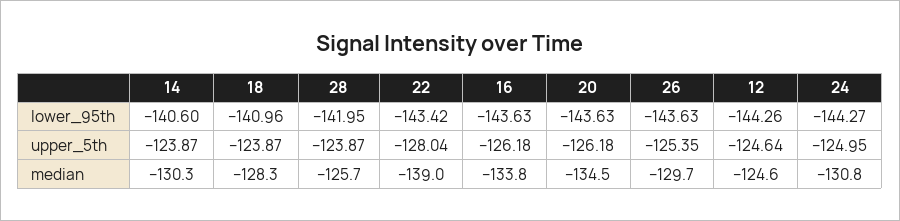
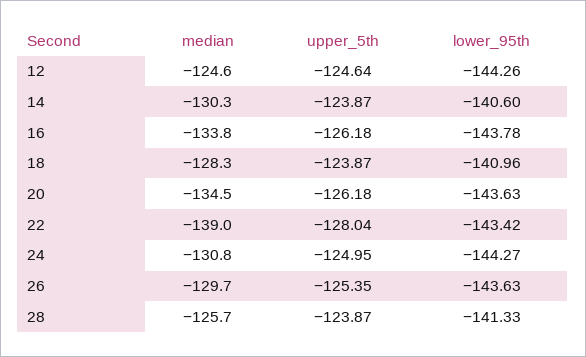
28, lower_95th: -141.95 -> -141.33
16, lower_95th: -143.63 -> -143.78

